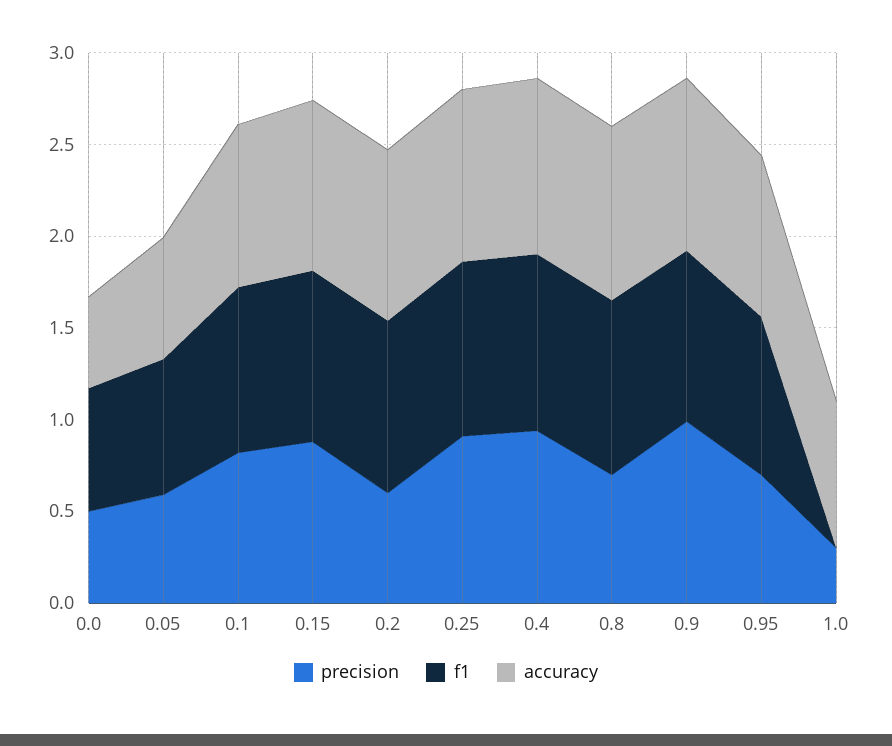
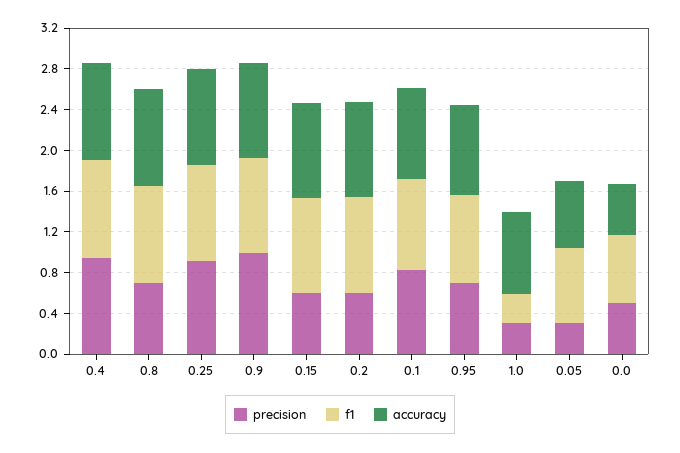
precision, 0.05: 0.6 -> 0.3
precision, 0.15: 0.9 -> 0.6
f1, 1.0: 0 -> 0.3

